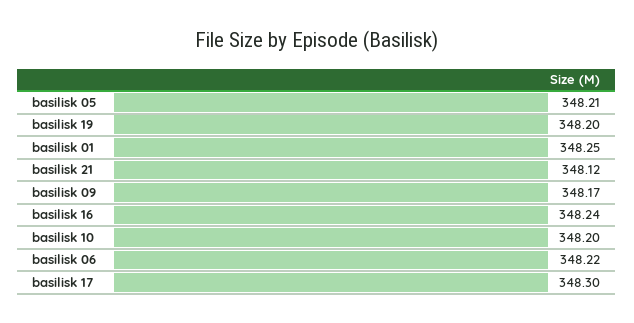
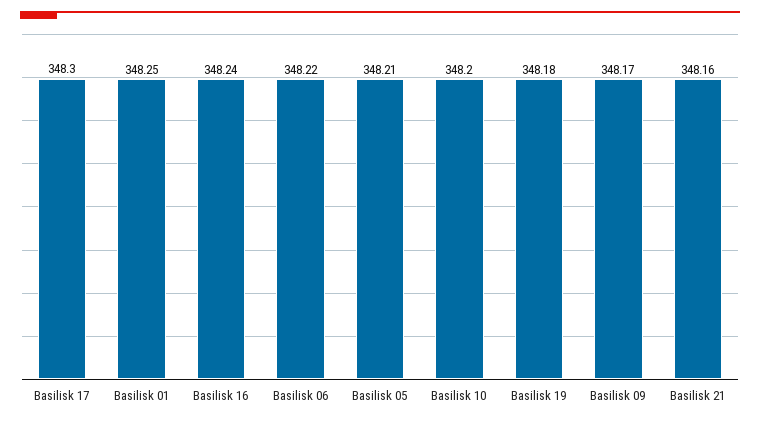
basilisk 19: 348.2 -> 348.18
basilisk 21: 348.12 -> 348.16

